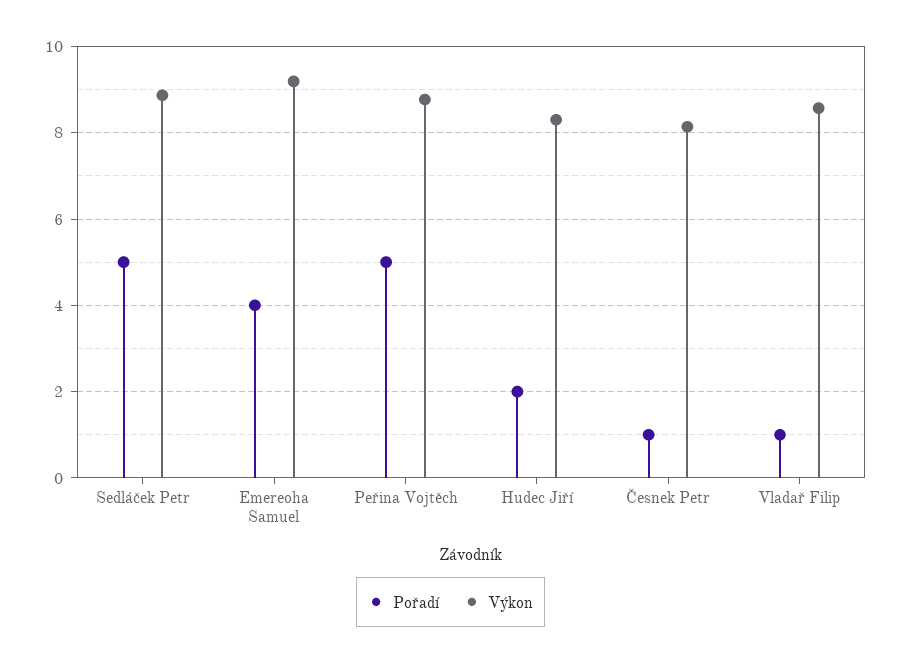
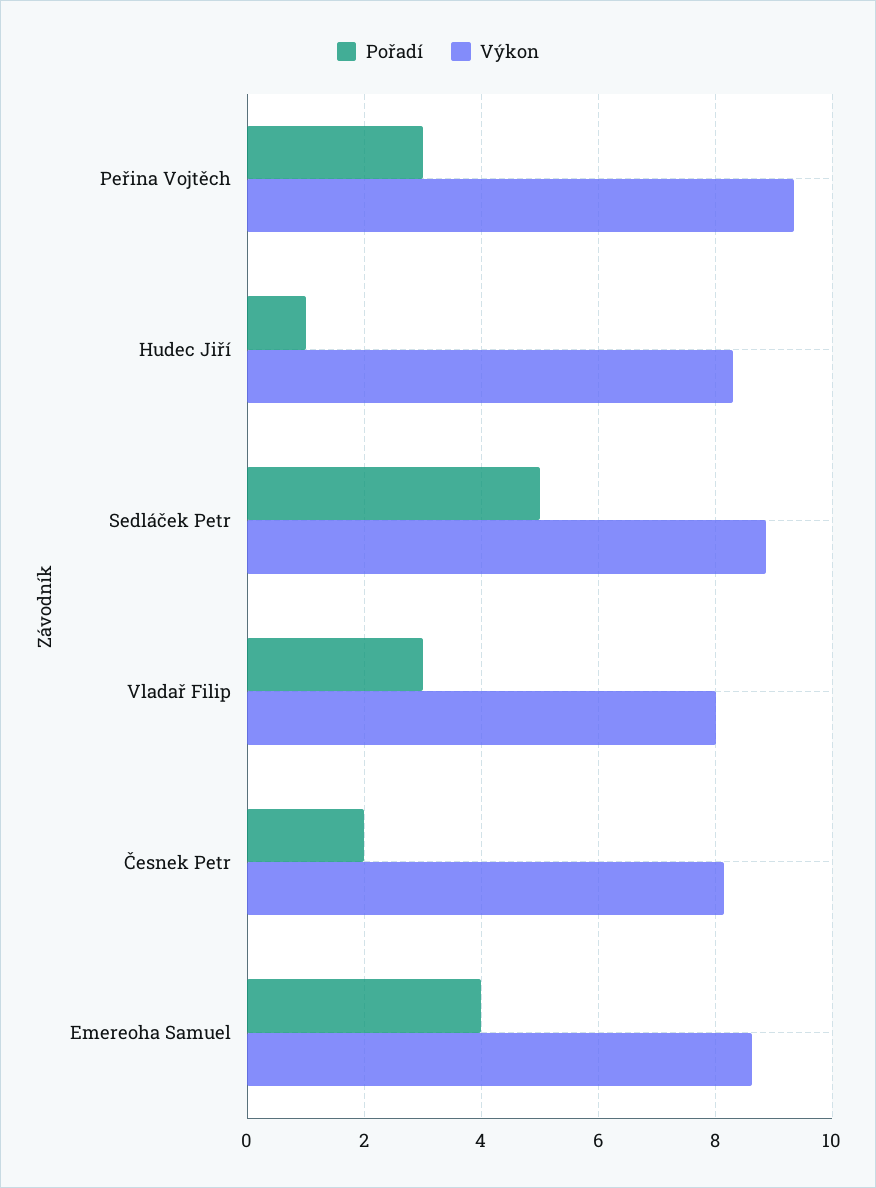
Výkon, Emereoha Samuel: 9.2 -> 8.6
Pořadí, Peřina Vojtěch: 5 -> 3
Výkon, Peřina Vojtěch: 8.8 -> 9.4
Pořadí, Hudec Jiří: 2 -> 1
Pořadí, Česnek Petr: 1 -> 2
Pořadí, Vladař Filip: 1 -> 3
Výkon, Vladař Filip: 8.6 -> 8

